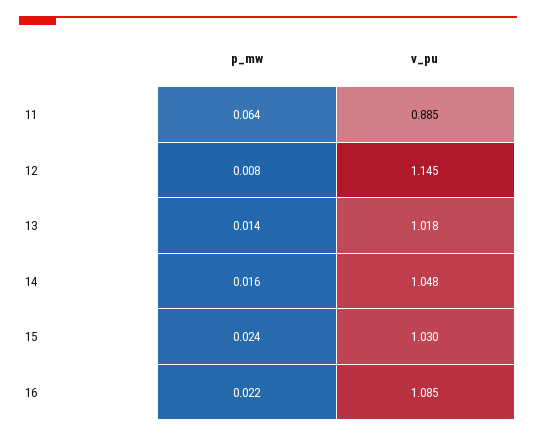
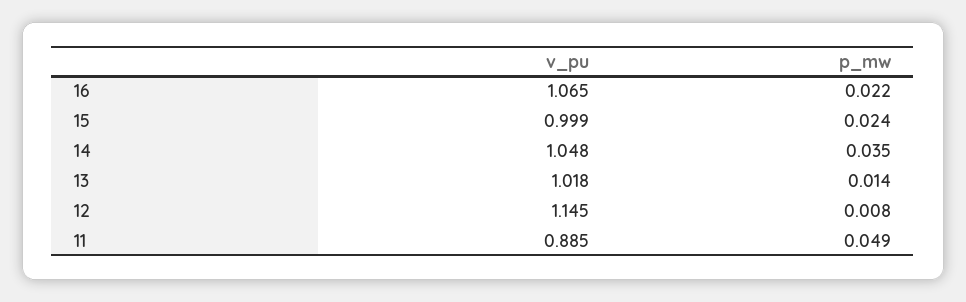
p_mw, 11: 0.064 -> 0.049
p_mw, 14: 0.016 -> 0.035
v_pu, 15: 1.03 -> 0.999
v_pu, 16: 1.085 -> 1.065

